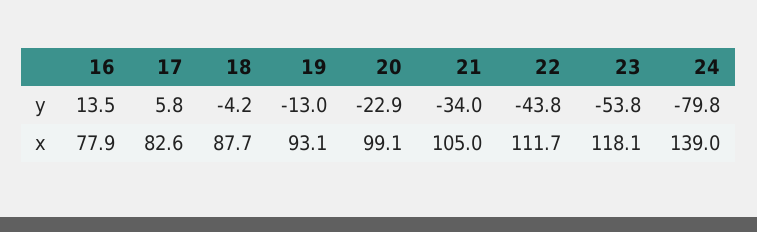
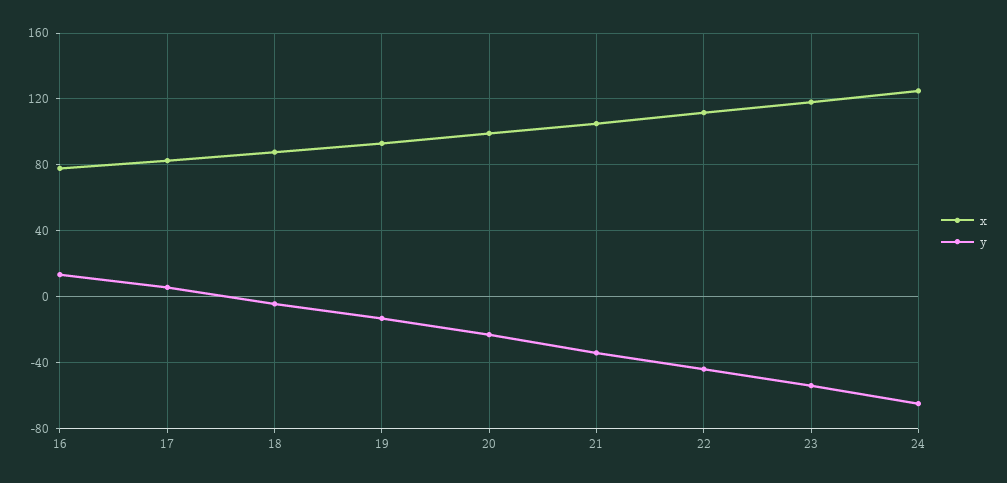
y, 24: -79.8 -> -65
x, 24: 139 -> 125

